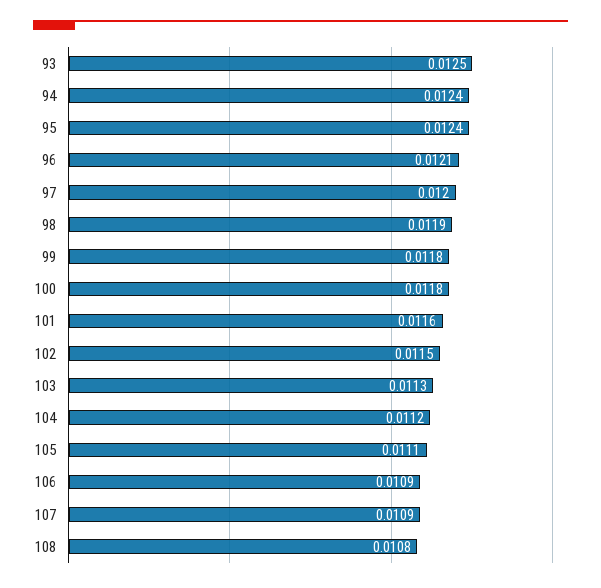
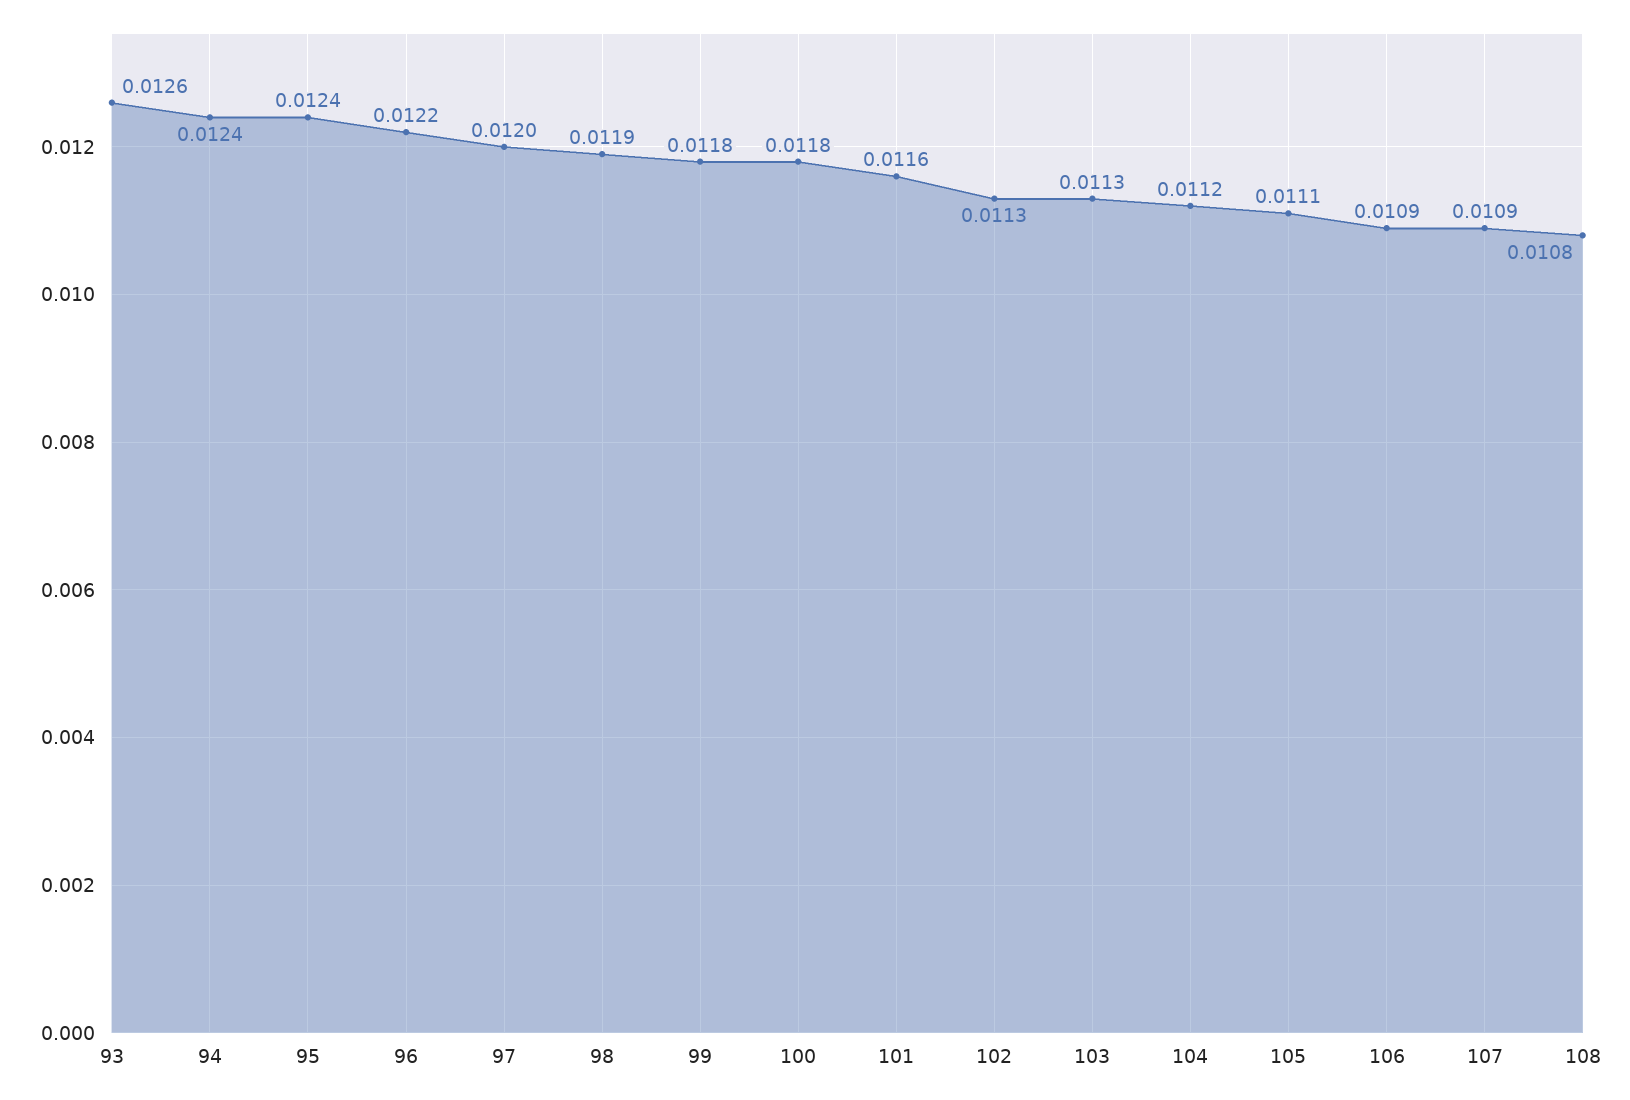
93: 0.0125 -> 0.0126
96: 0.0121 -> 0.0122
102: 0.0115 -> 0.0113

